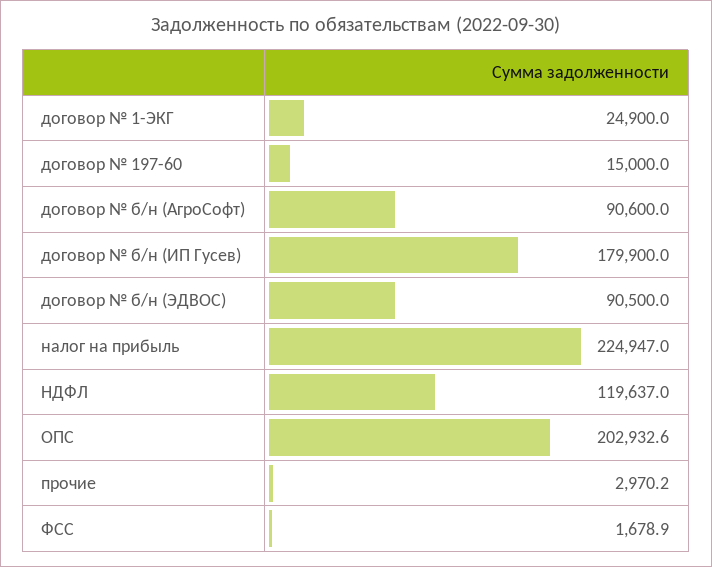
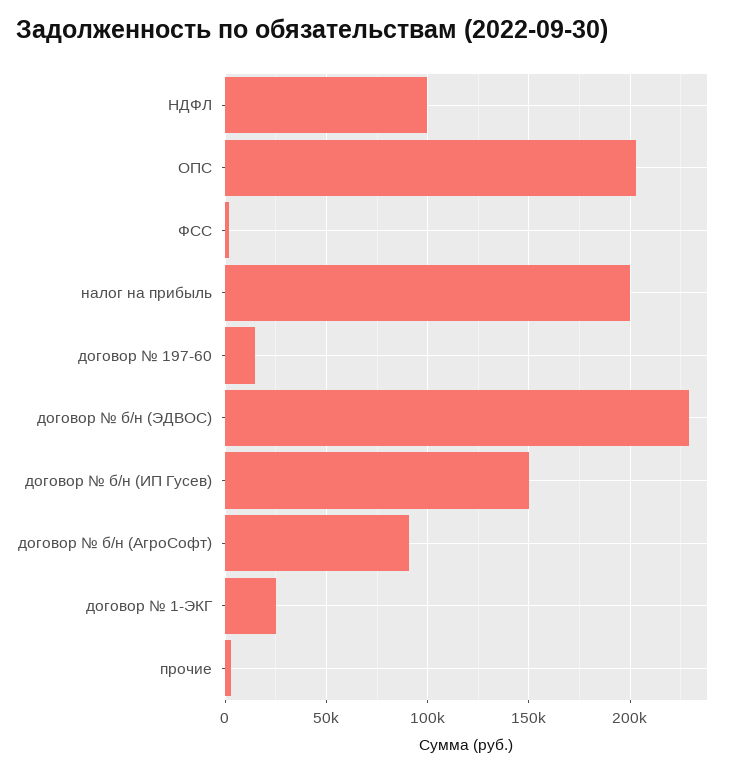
договор № б/н (ИП Гусев): 179900 -> 150000
договор № б/н (ЭДВОС): 90500 -> 230000
налог на прибыль: 224947 -> 200000
НДФЛ: 119637 -> 100000

